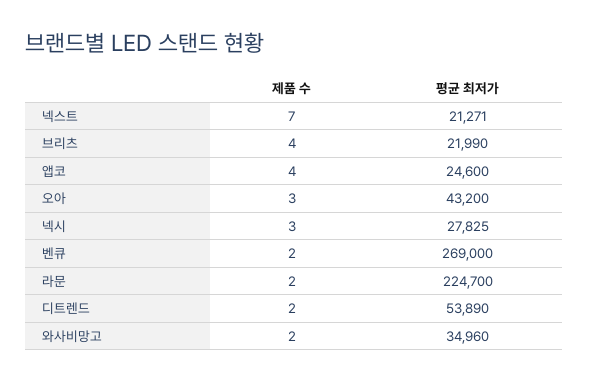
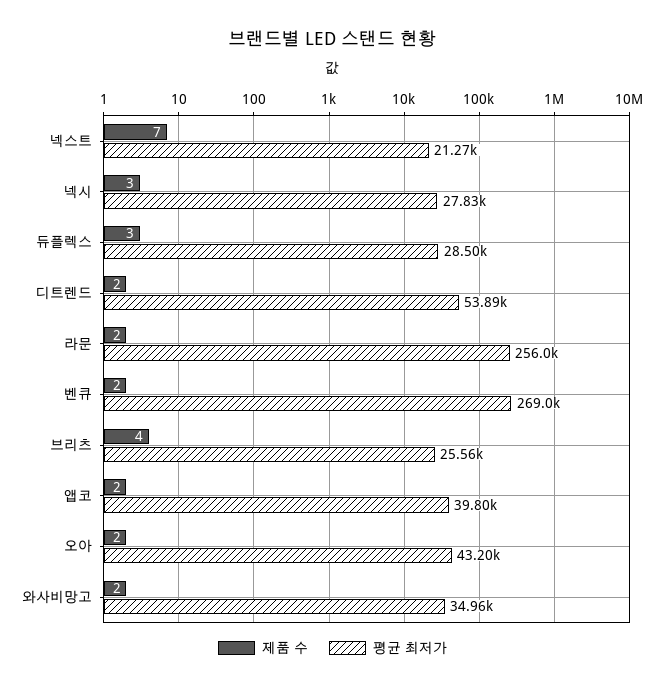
평균 최저가, 브리츠: 21990 -> 25560
제품 수, 앱코: 4 -> 2
평균 최저가, 앱코: 24600 -> 39800
제품 수, 오아: 3 -> 2
평균 최저가, 라문: 224700 -> 256000
제품 수, 듀플렉스: none -> 3
평균 최저가, 듀플렉스: none -> 28500

